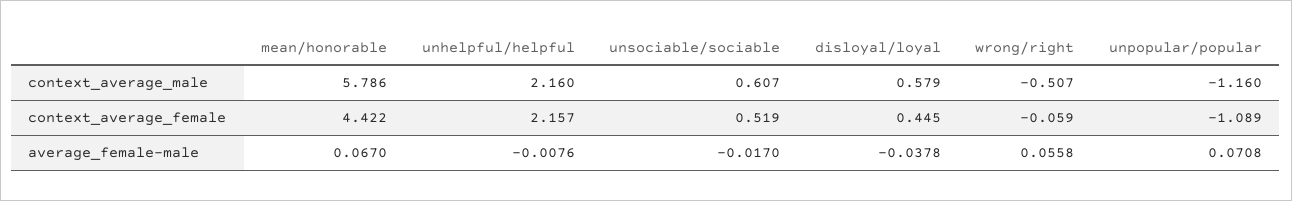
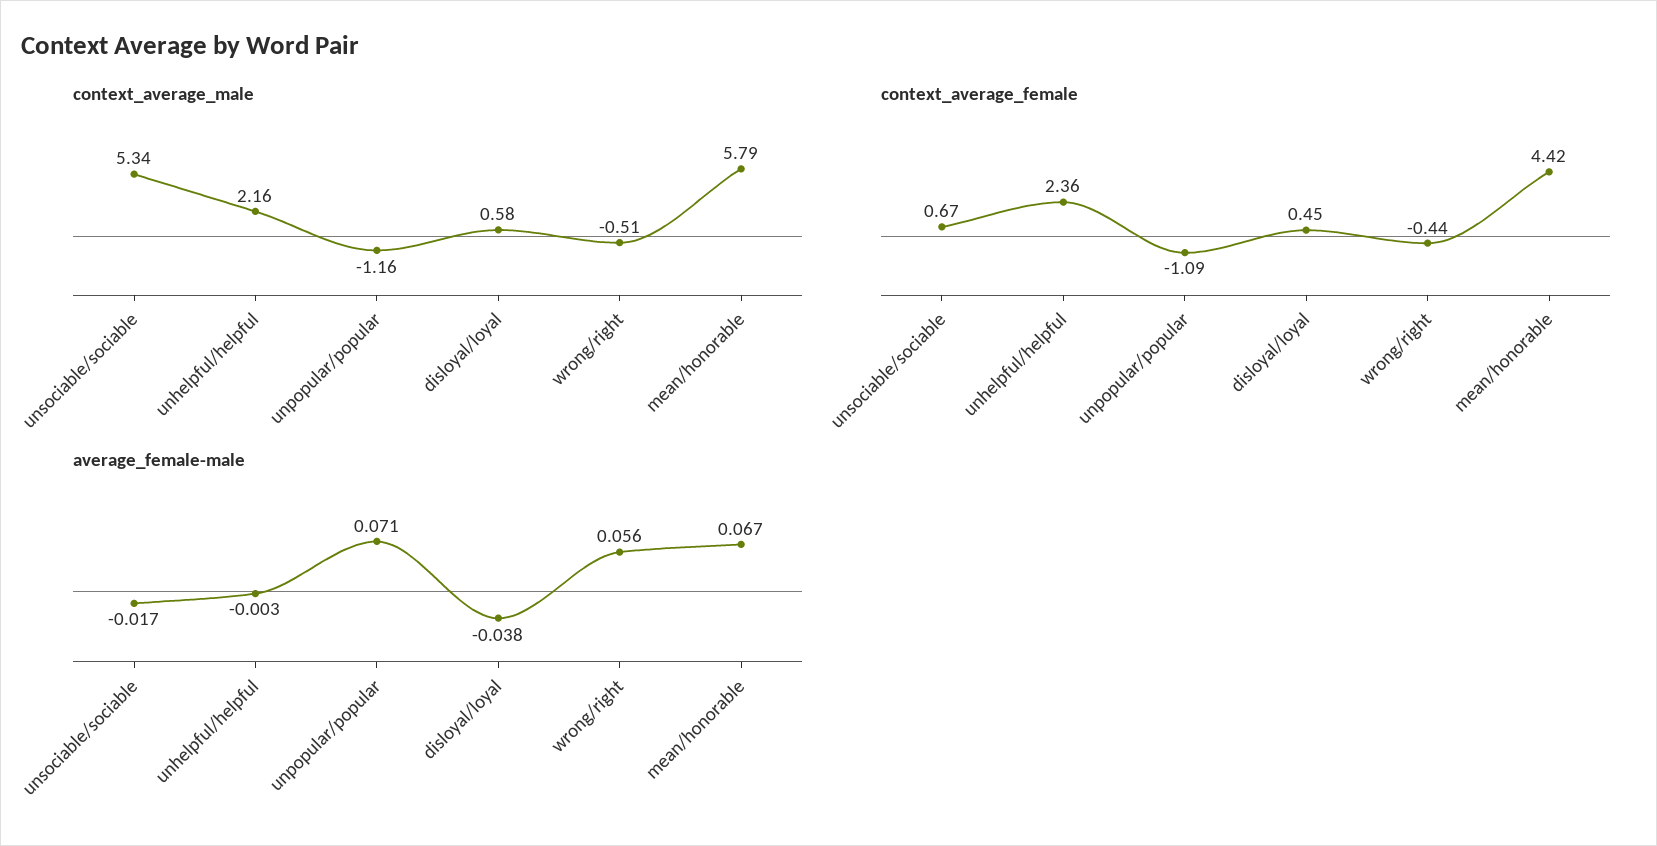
context_average_male, unsociable/sociable: 0.607 -> 5.34
context_average_female, unhelpful/helpful: 2.157 -> 2.36
context_average_female, unsociable/sociable: 0.519 -> 0.67
context_average_female, wrong/right: -0.059 -> -0.44
average_female-male, unhelpful/helpful: -0.0076 -> -0.003

